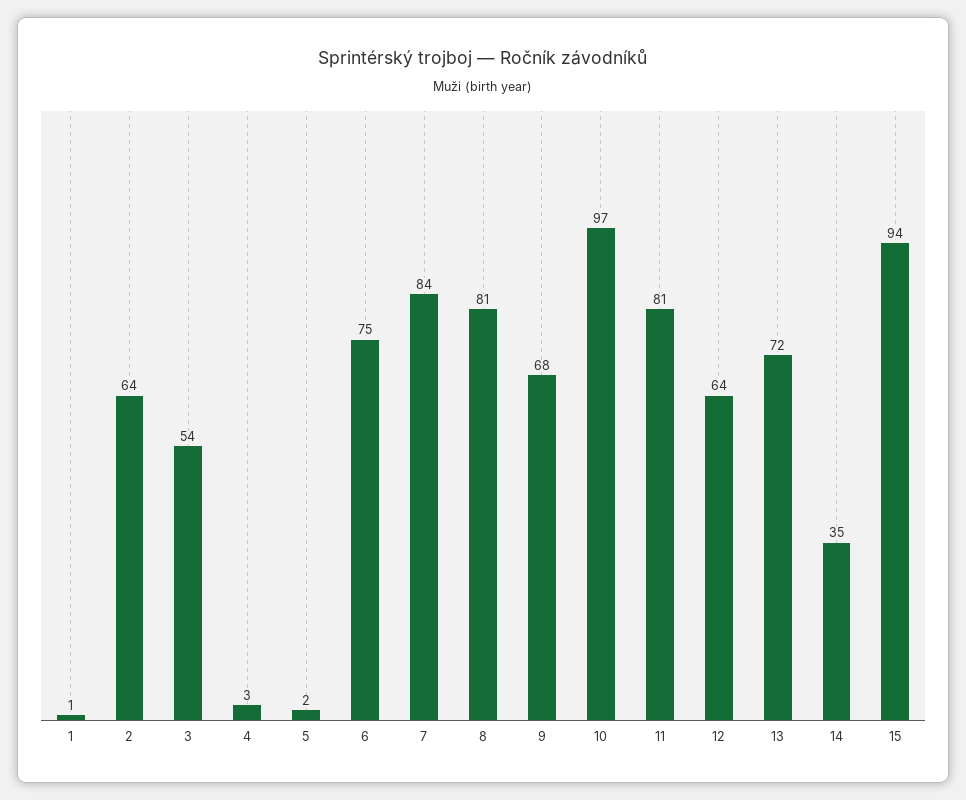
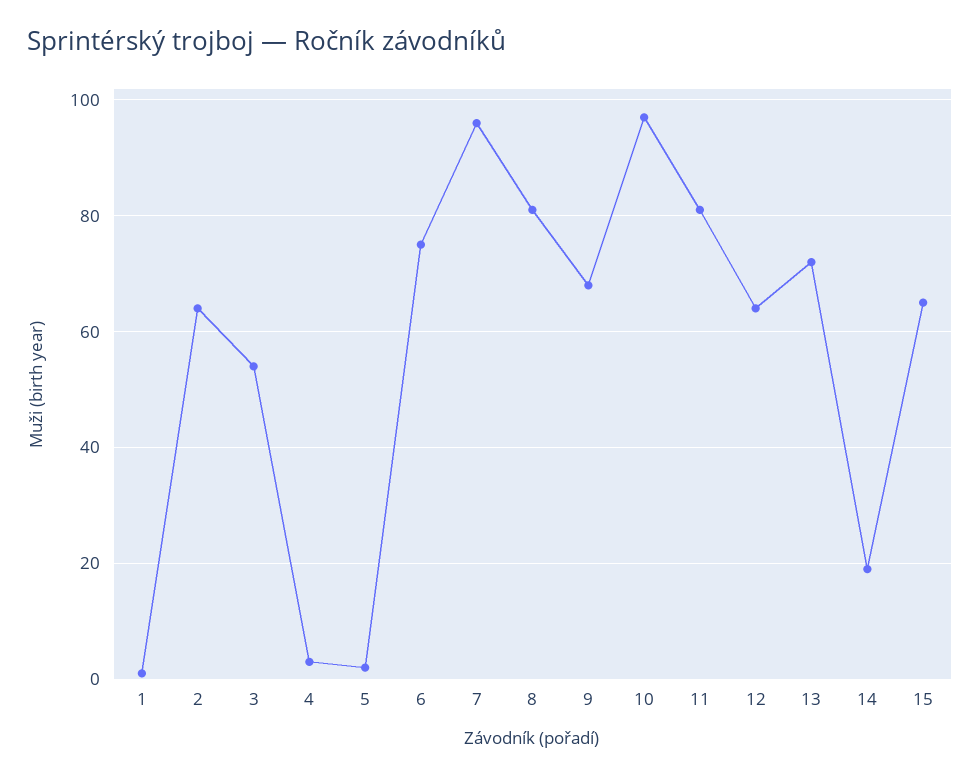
7: 84 -> 95
14: 35 -> 20
15: 94 -> 65

